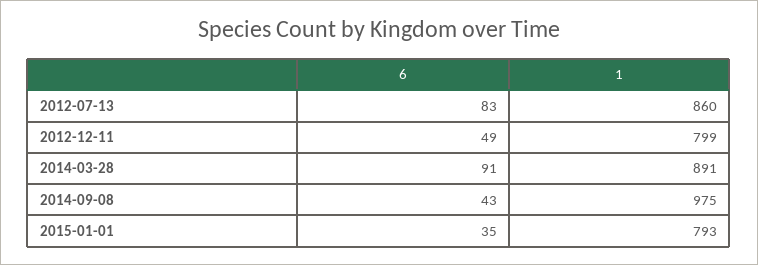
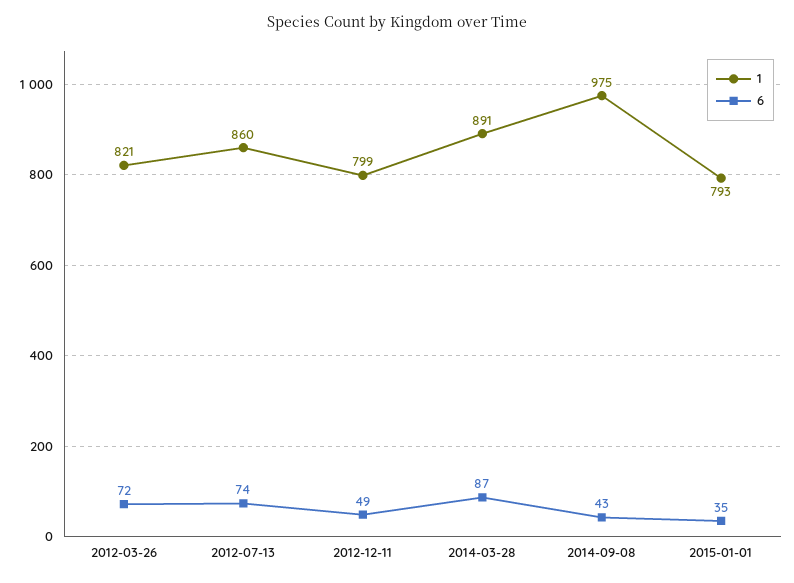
6, 2012-07-13: 83 -> 74
6, 2014-03-28: 91 -> 87
1, 2012-03-26: none -> 821
6, 2012-03-26: none -> 72

